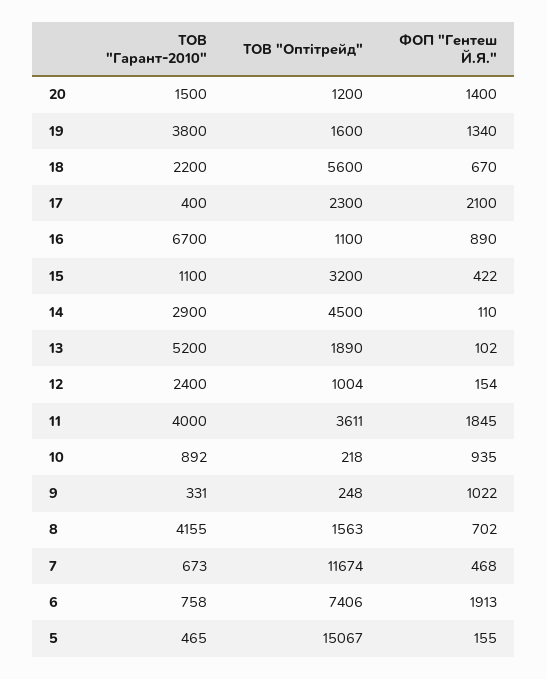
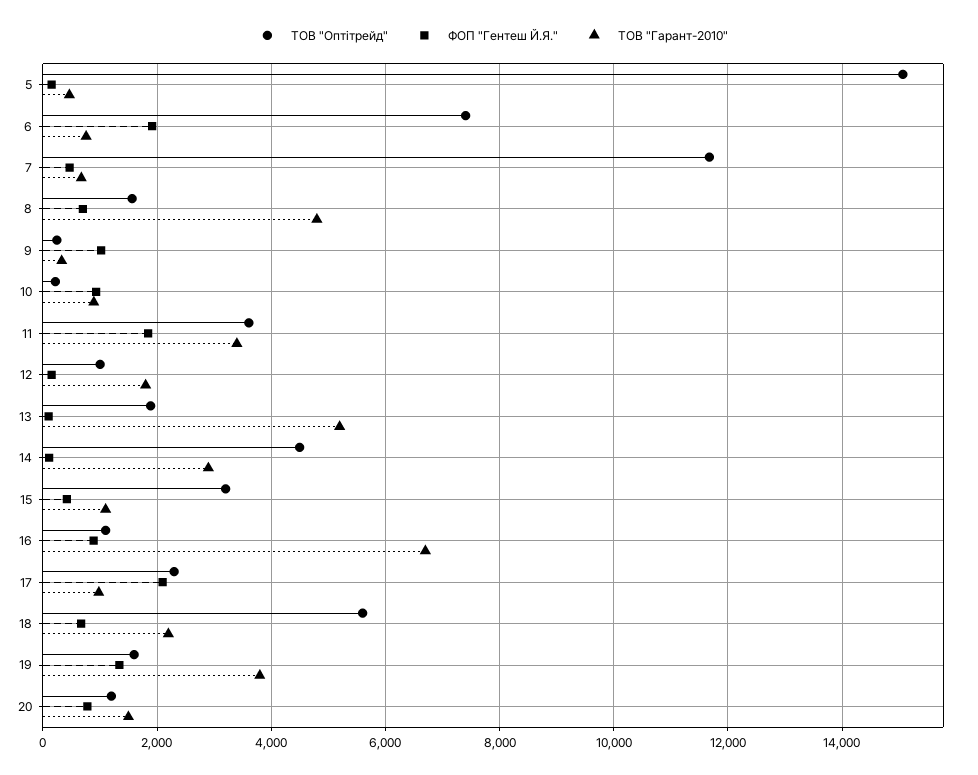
ФОП "Гентеш Й.Я.", 20: 1400 -> 800
ТОВ "Гарант-2010", 17: 400 -> 1000
ТОВ "Гарант-2010", 12: 2400 -> 1800
ТОВ "Гарант-2010", 11: 4000 -> 3400
ТОВ "Гарант-2010", 8: 4155 -> 4800

